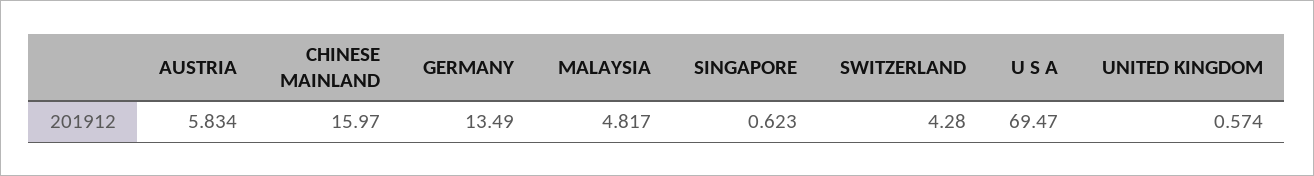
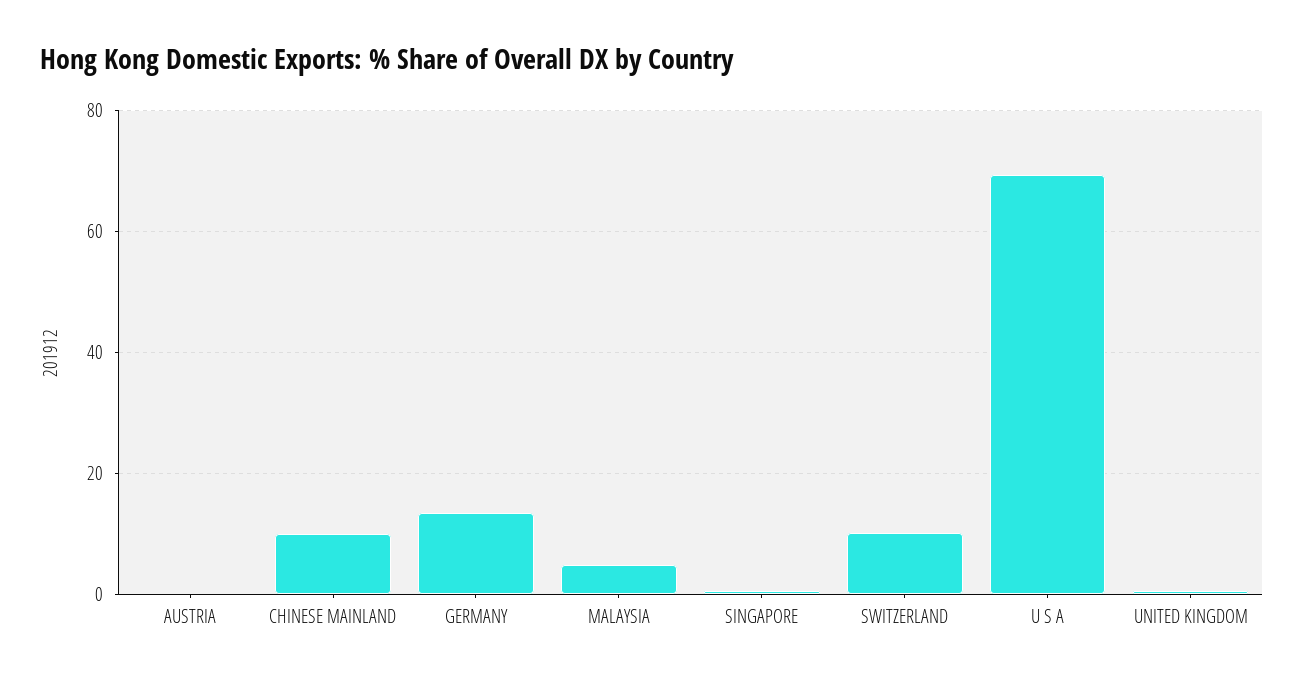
AUSTRIA: 5.834 -> 0
CHINESE MAINLAND: 15.97 -> 10
SWITZERLAND: 4.28 -> 10

